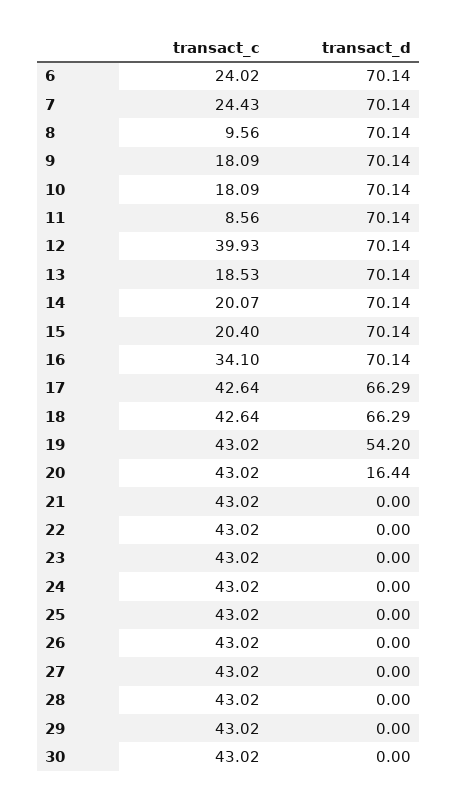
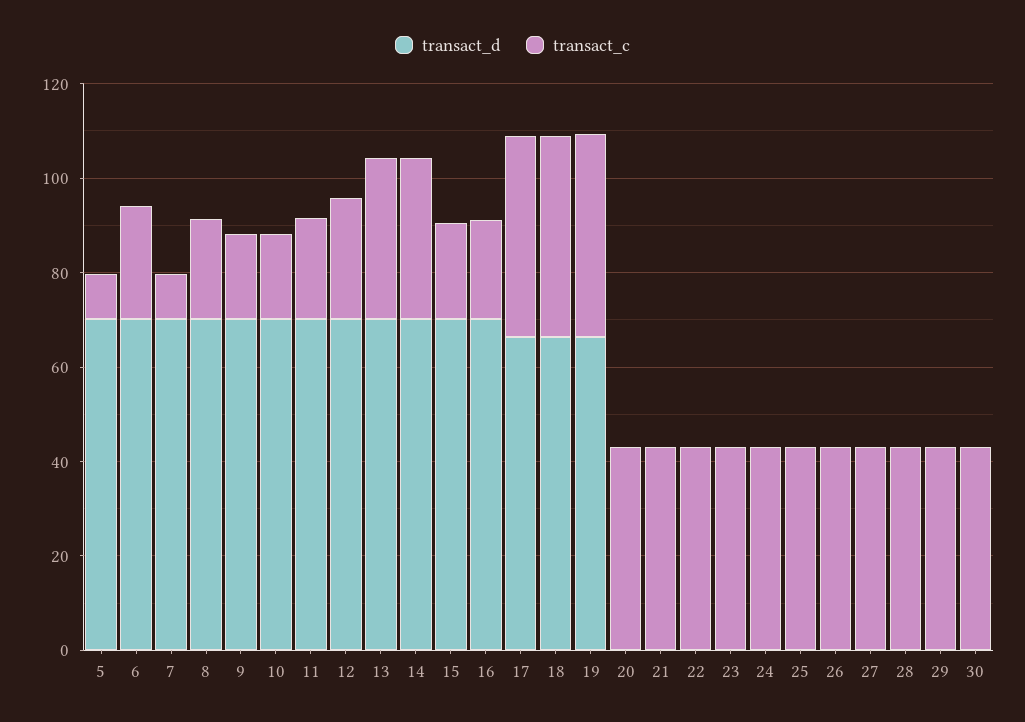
transact_c, 7: 24.43 -> 10
transact_c, 8: 9.56 -> 20
transact_c, 11: 8.56 -> 20
transact_c, 12: 39.93 -> 25
transact_c, 13: 18.53 -> 35
transact_c, 14: 20.07 -> 35
transact_c, 16: 34.1 -> 20
transact_d, 19: 54.2 -> 65
transact_d, 20: 16.44 -> 0
transact_d, 5: none -> 70
transact_c, 5: none -> 10

